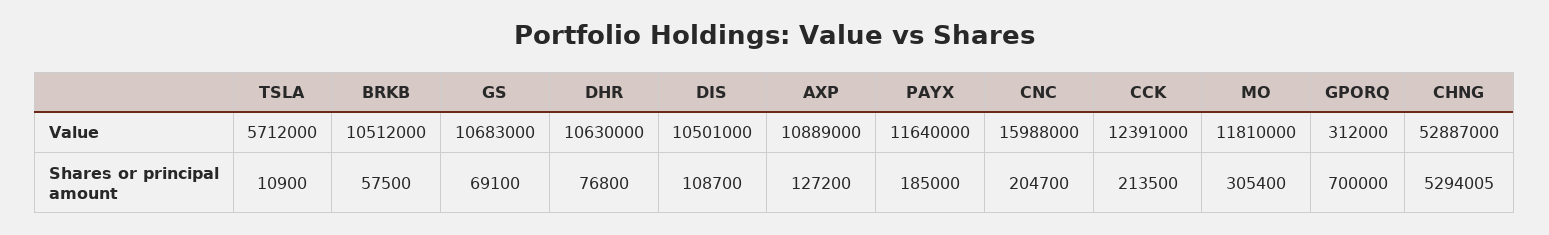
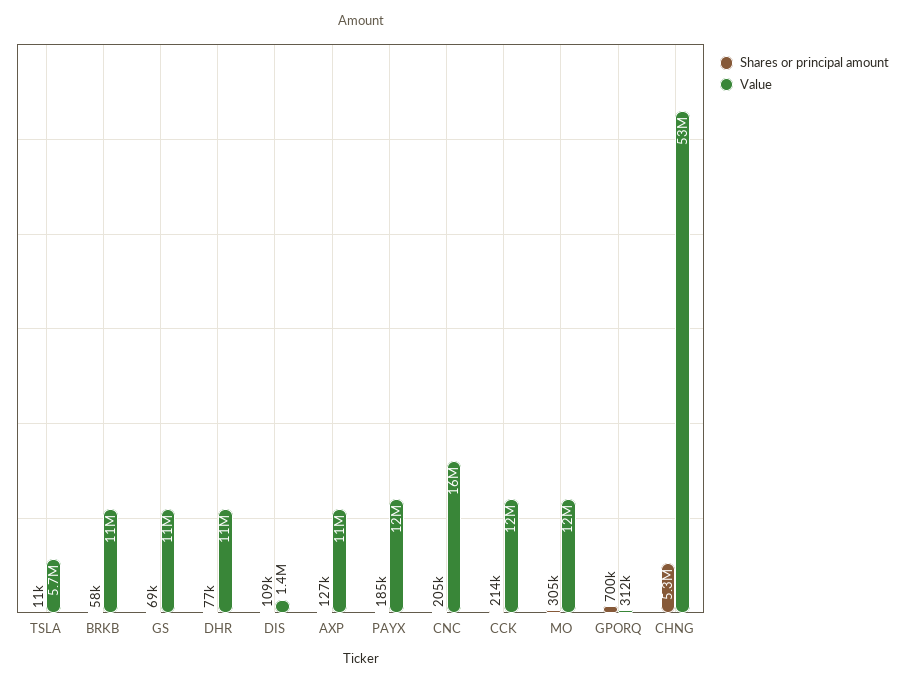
Value, DIS: 10501000 -> 1400000

